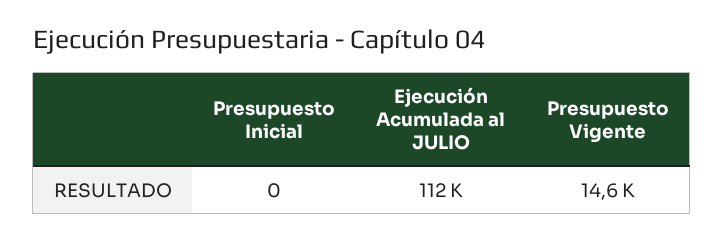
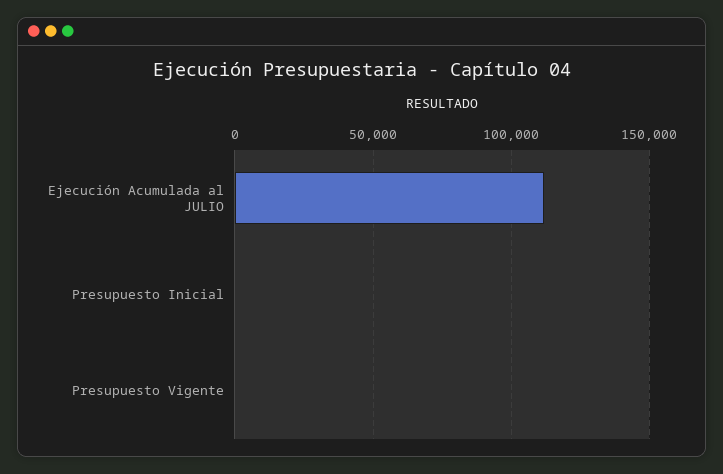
Presupuesto Vigente: 14600 -> 0

